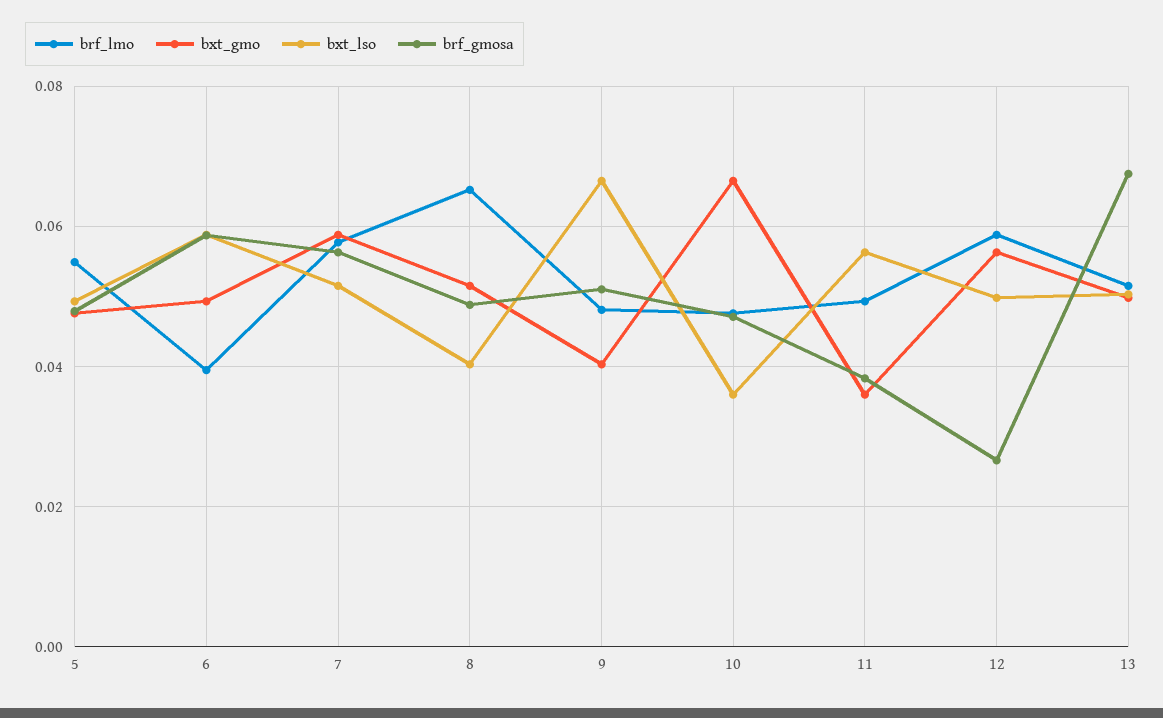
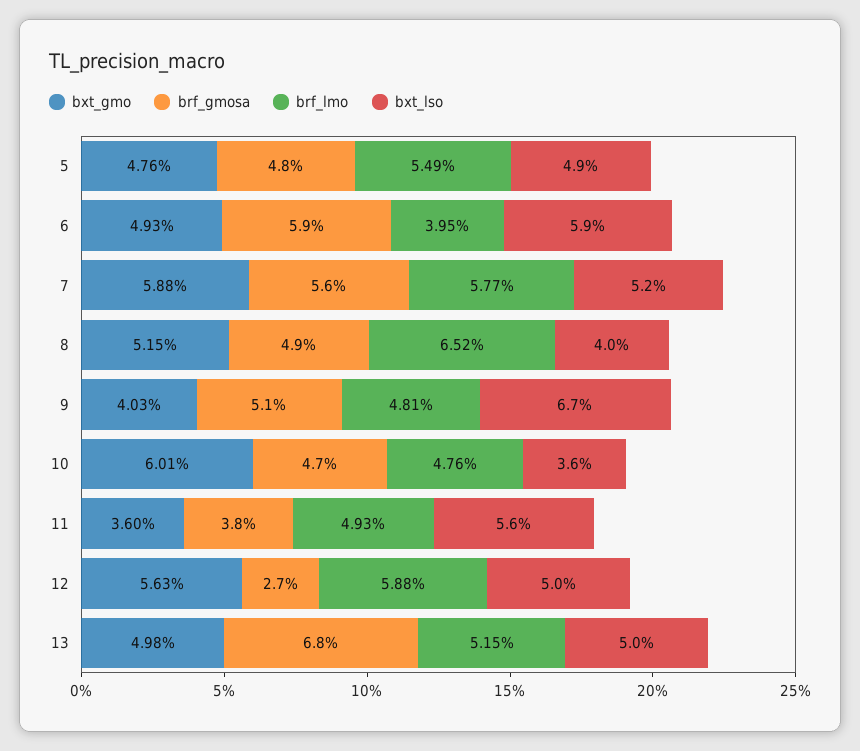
bxt_gmo, 10: 0.066 -> 0.0601

